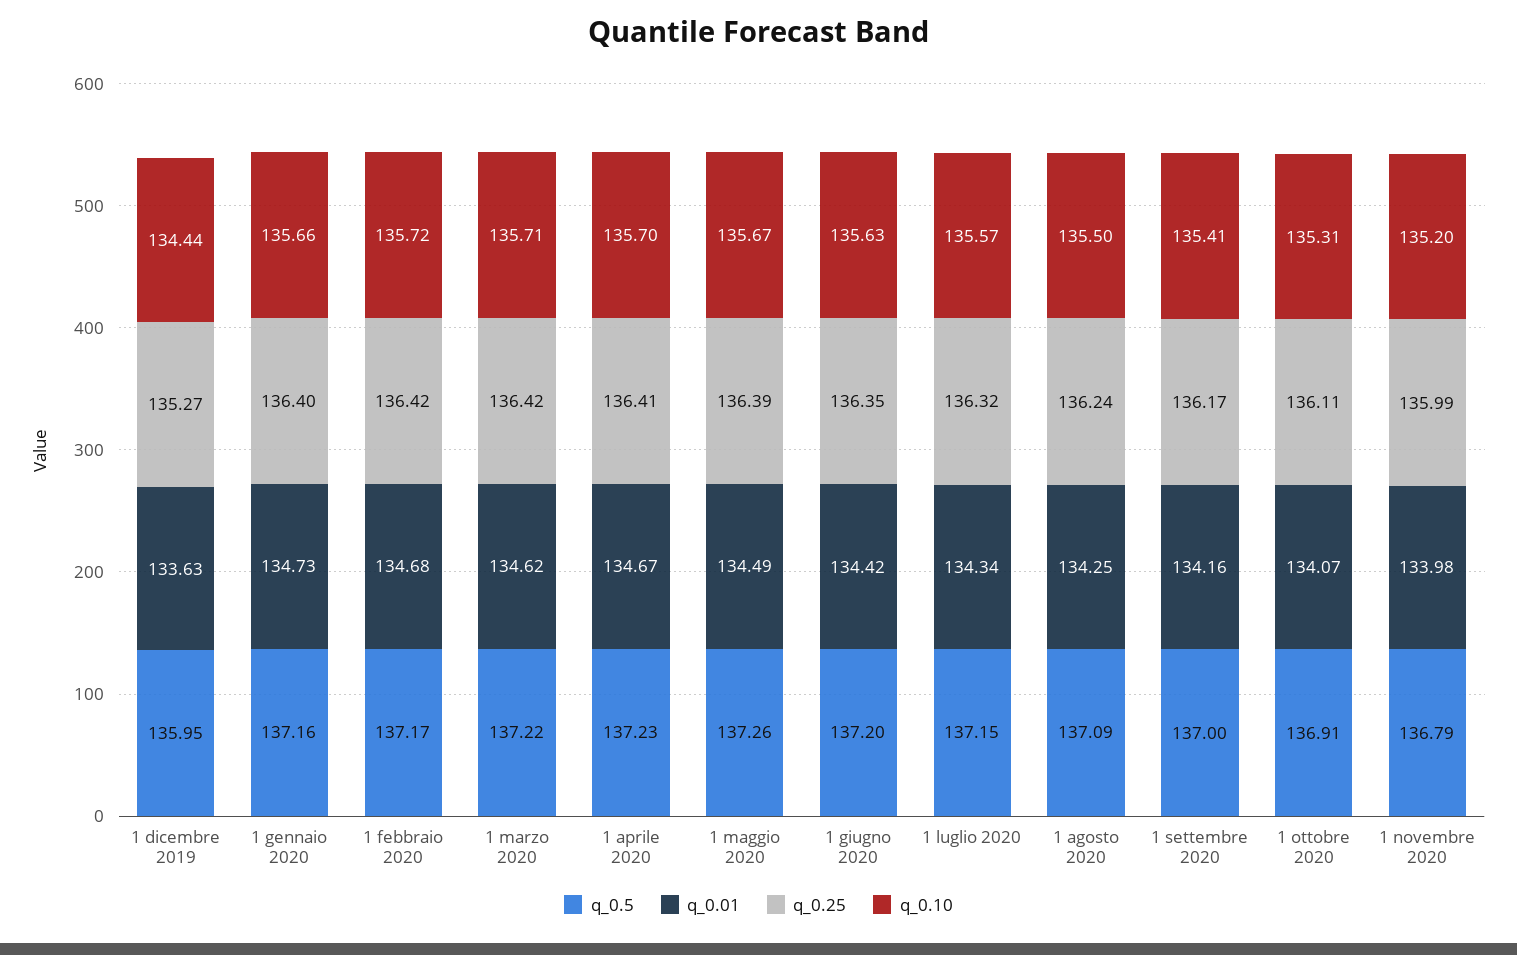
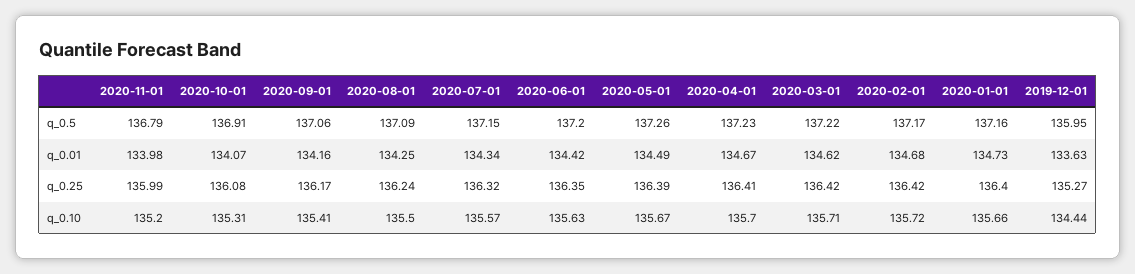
q_0.5, 1 settembre 2020: 137 -> 137.06
q_0.25, 1 ottobre 2020: 136.11 -> 136.08

